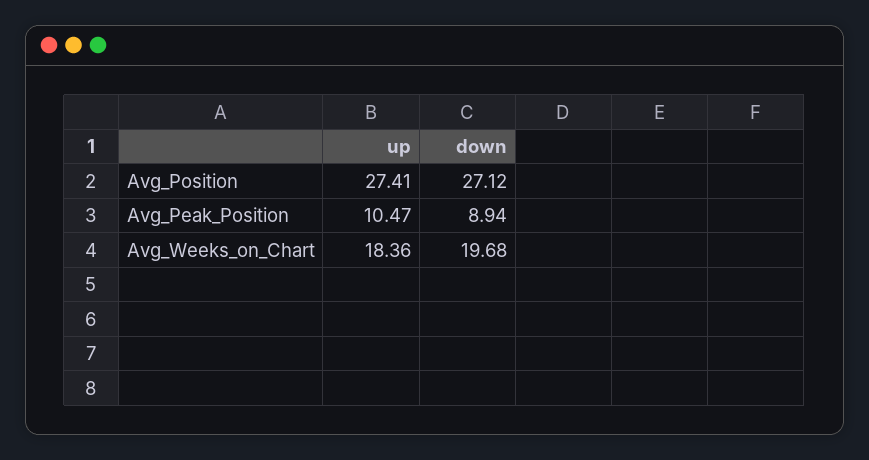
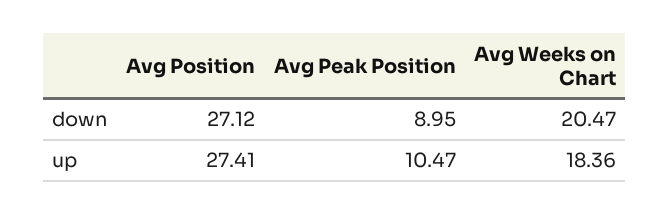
down, Avg_Peak_Position: 8.94 -> 8.95
down, Avg_Weeks_on_Chart: 19.68 -> 20.47

